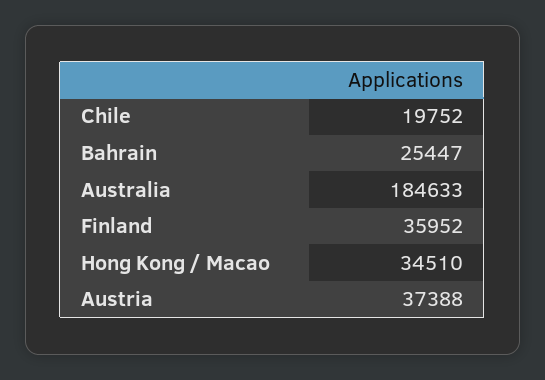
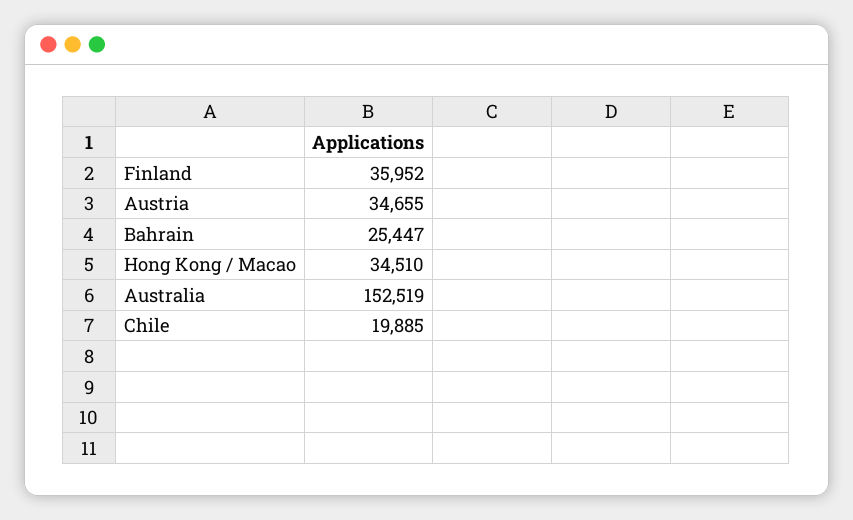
Chile: 19752 -> 19885
Australia: 184633 -> 152519
Austria: 37388 -> 34655

